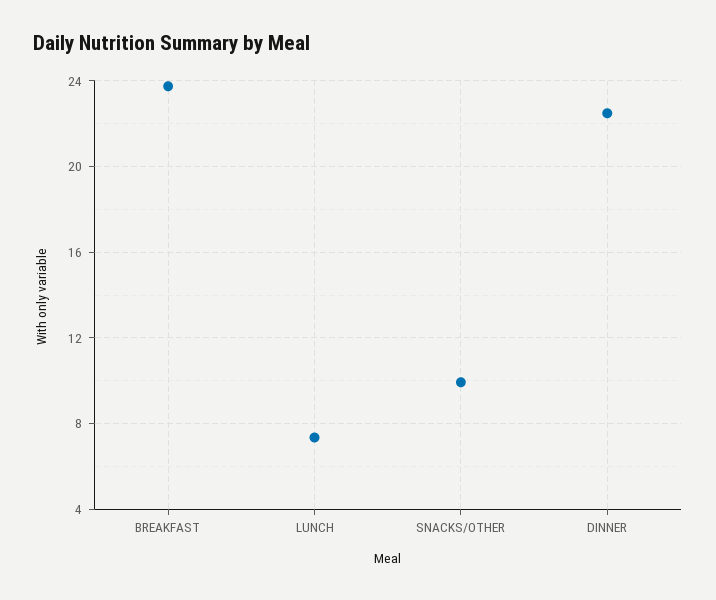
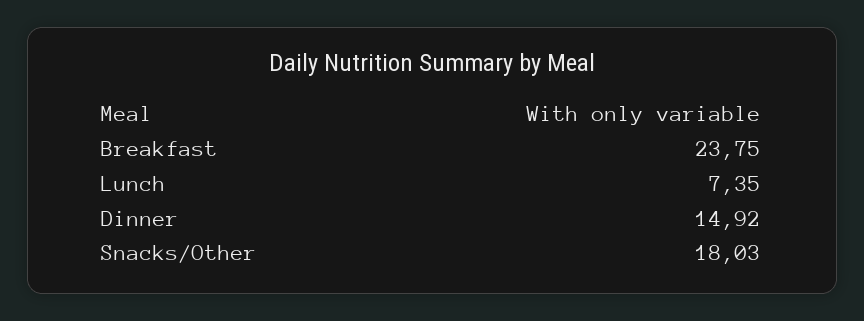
SNACKS/OTHER: 10 -> 18.03
DINNER: 22.5 -> 14.92

